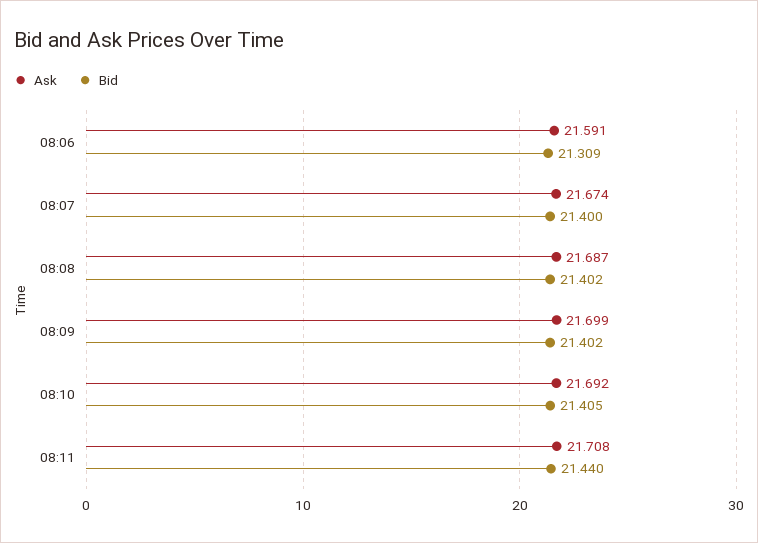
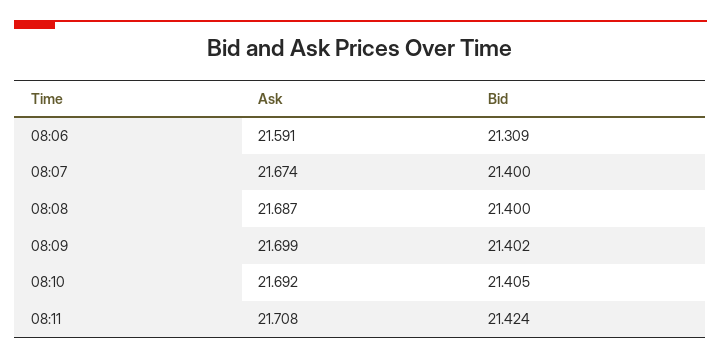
Bid, 08:08: 21.402 -> 21.4
Bid, 08:11: 21.44 -> 21.424

